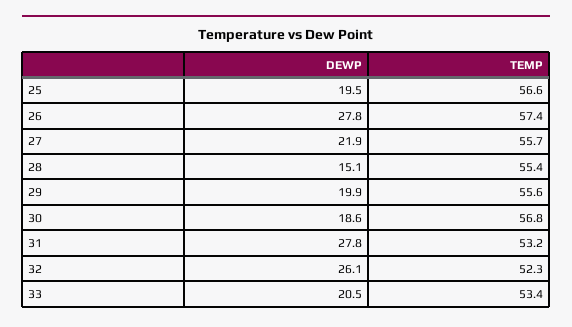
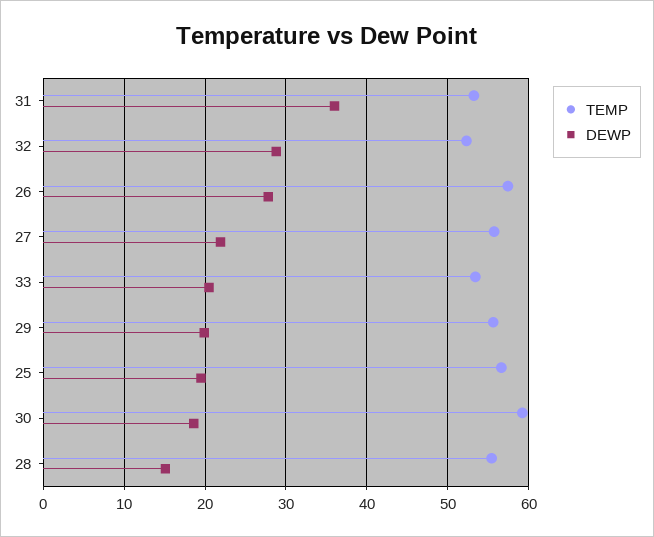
TEMP, 30: 56.8 -> 59
DEWP, 31: 27.8 -> 36
DEWP, 32: 26.1 -> 29

